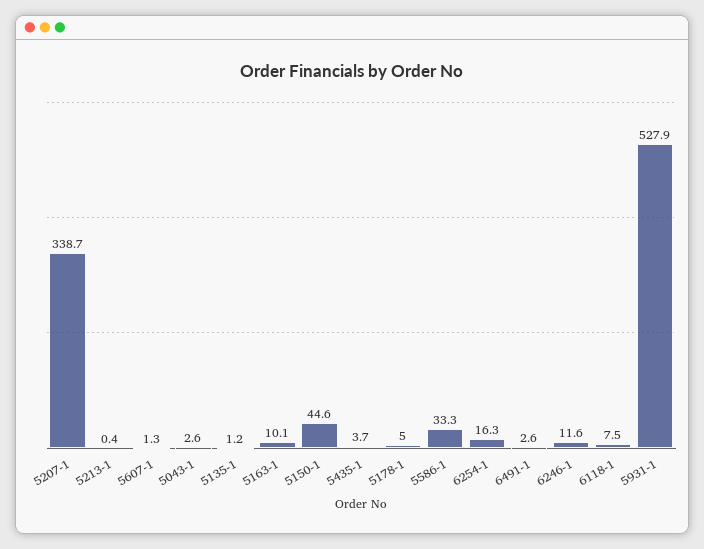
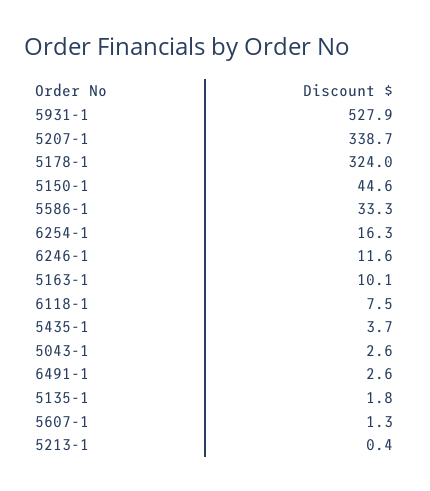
5135-1: 1.2 -> 1.8
5178-1: 5 -> 324

